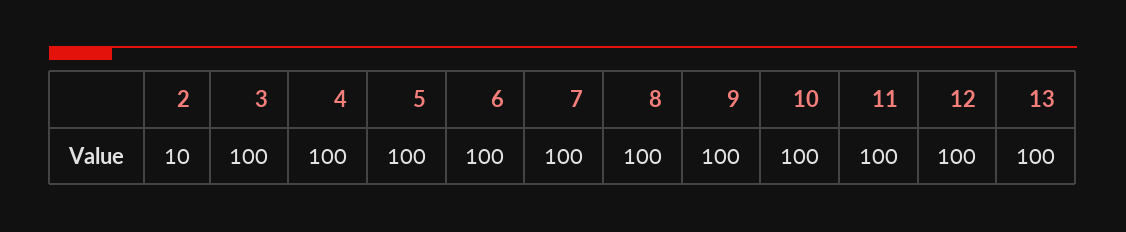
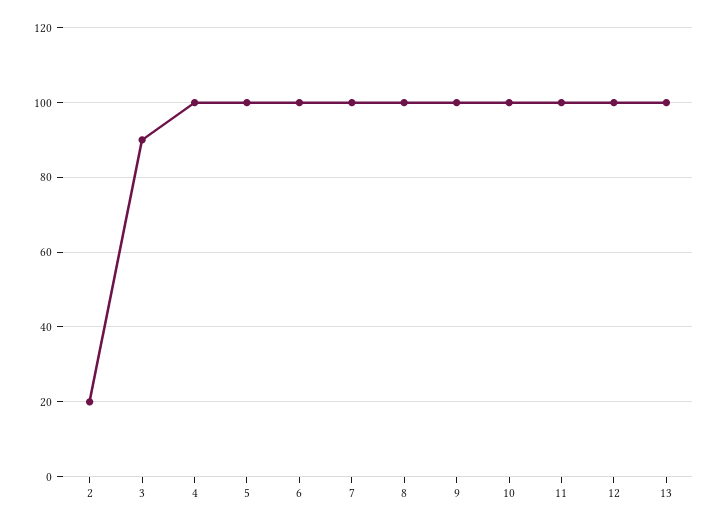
2: 10 -> 20
3: 100 -> 90

